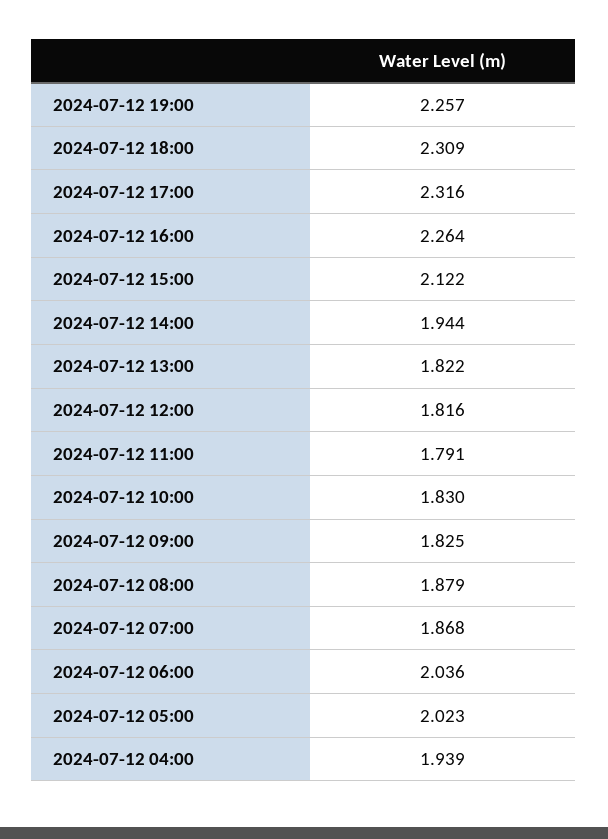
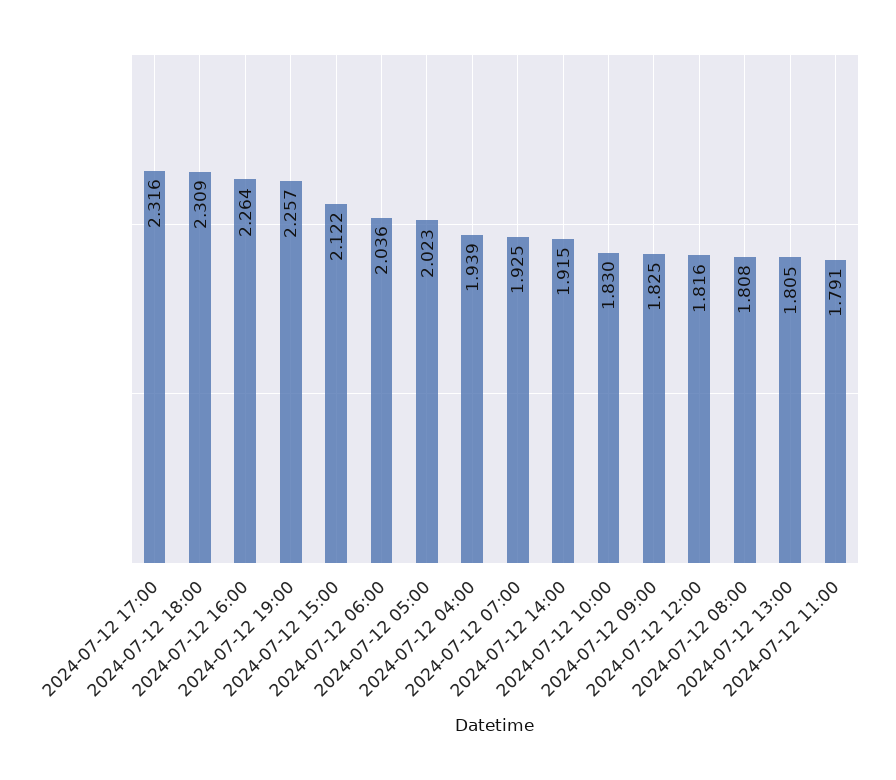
2024-07-12 14:00: 1.944 -> 1.915
2024-07-12 13:00: 1.822 -> 1.805
2024-07-12 08:00: 1.879 -> 1.808
2024-07-12 07:00: 1.868 -> 1.925

